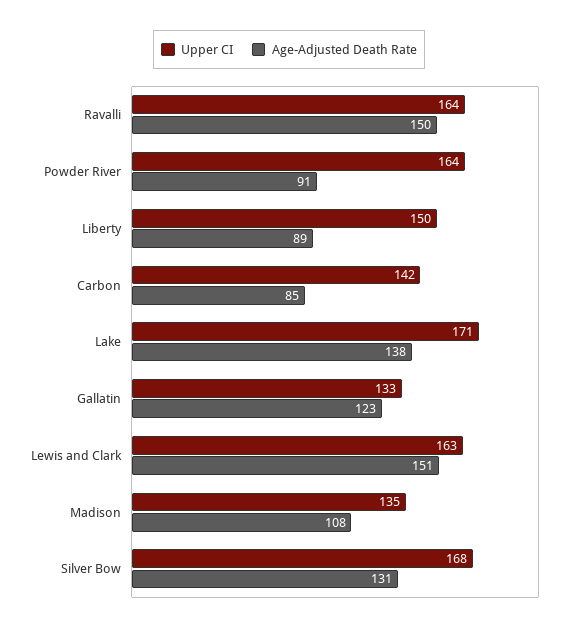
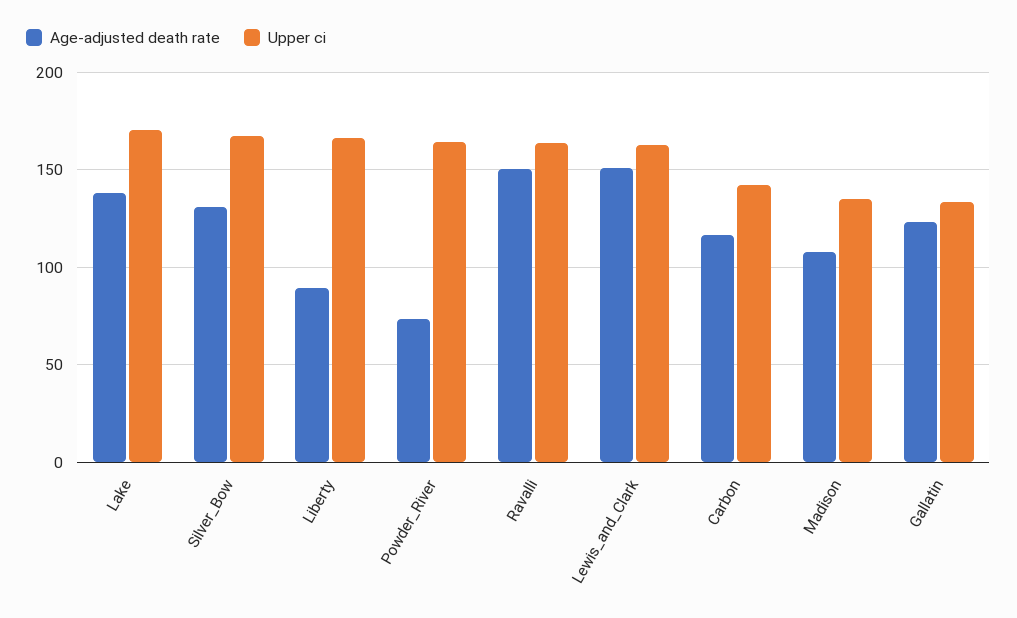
Age-Adjusted Death Rate, Powder River: 91 -> 75
Upper CI, Liberty: 150 -> 165
Age-Adjusted Death Rate, Carbon: 85 -> 115

